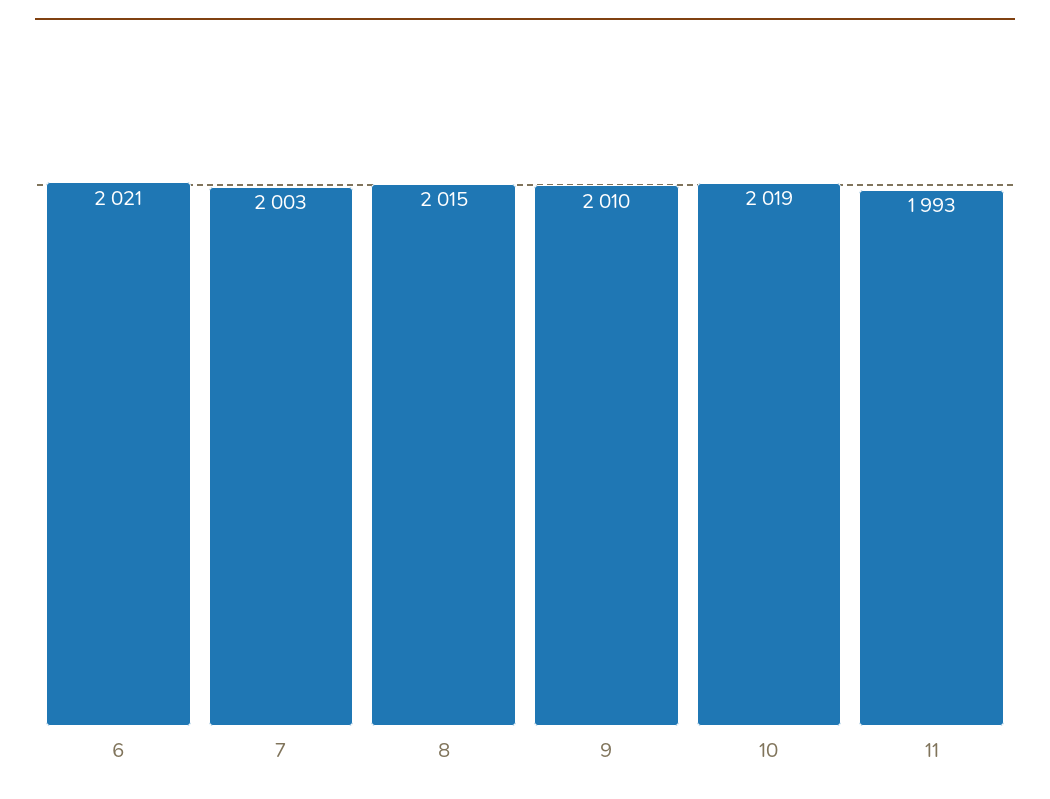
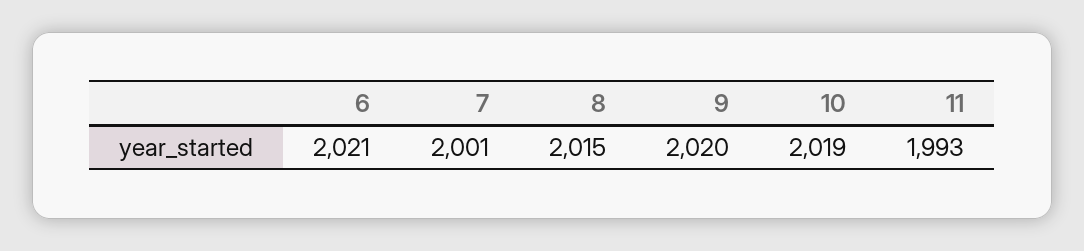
7: 2003 -> 2001
9: 2010 -> 2020

